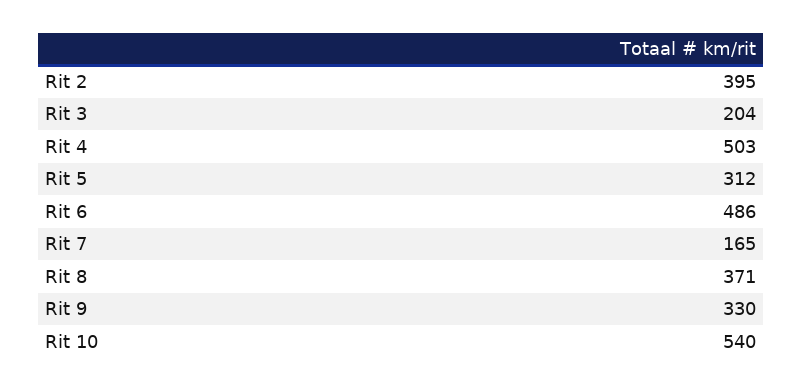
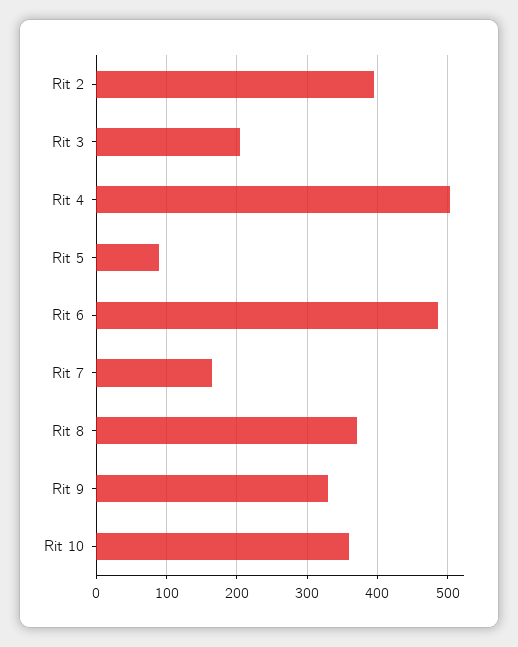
Rit 5: 312 -> 90
Rit 10: 540 -> 360

